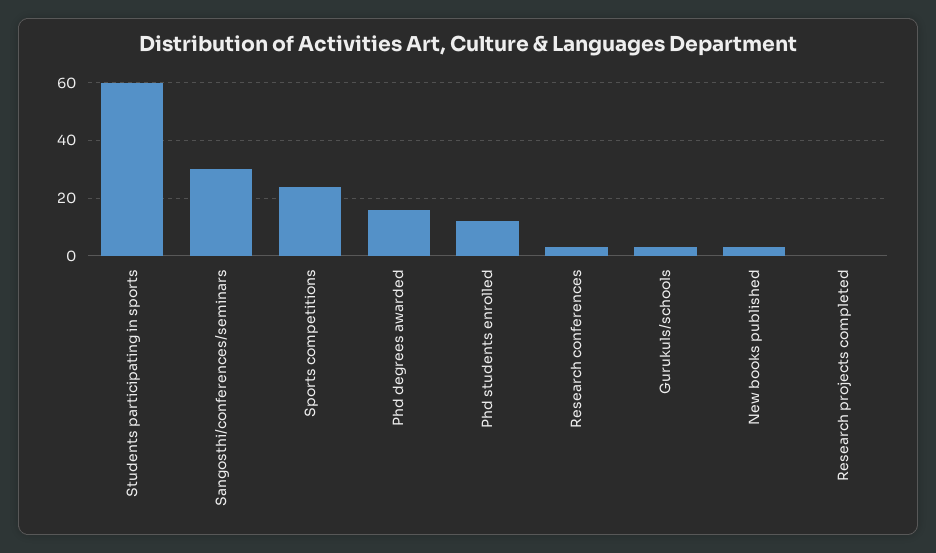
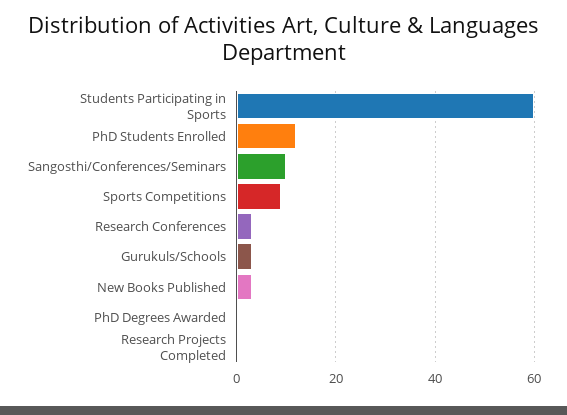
Sangosthi/conferences/seminars: 30 -> 10
Sports competitions: 25 -> 10
Phd degrees awarded: 15 -> 0

